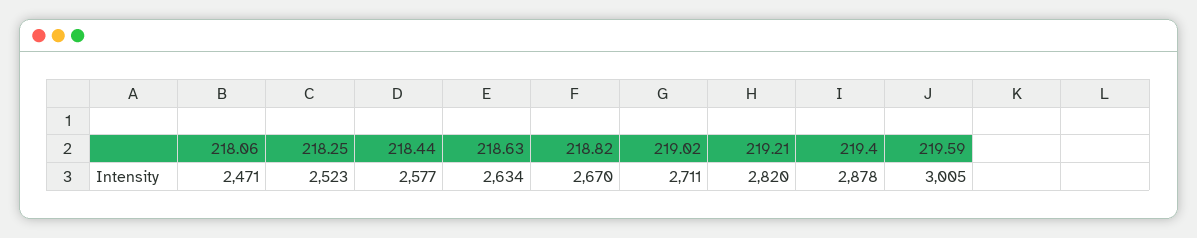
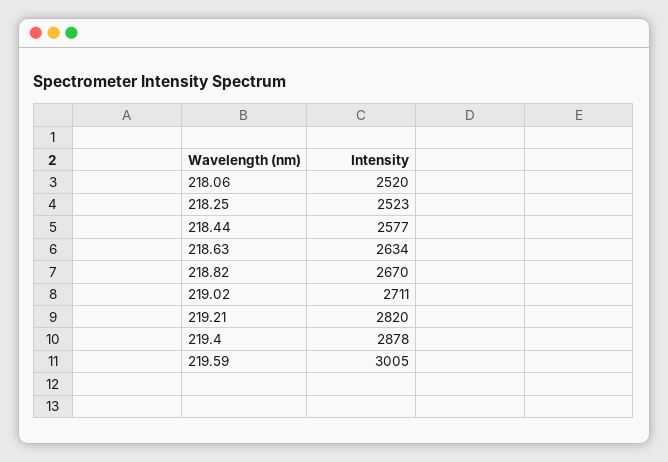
218.06: 2471 -> 2520

